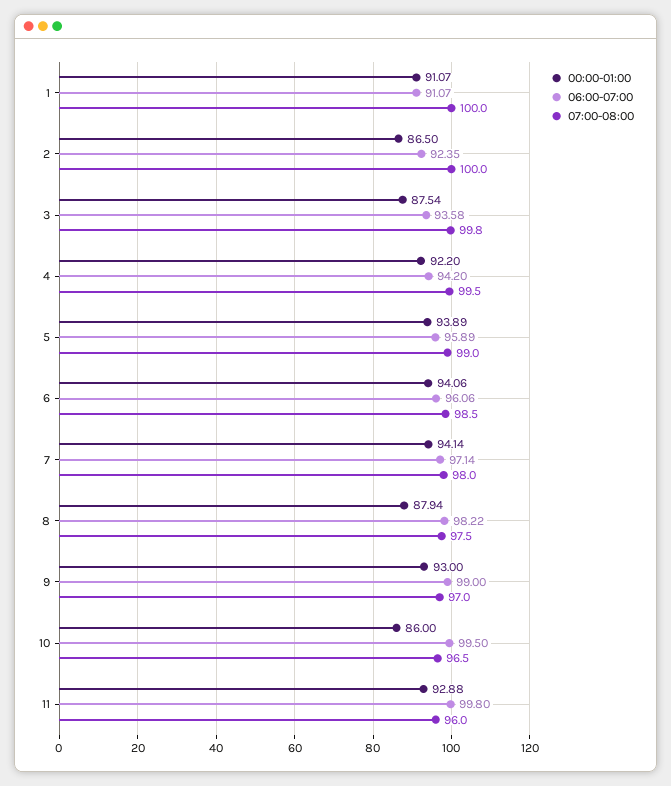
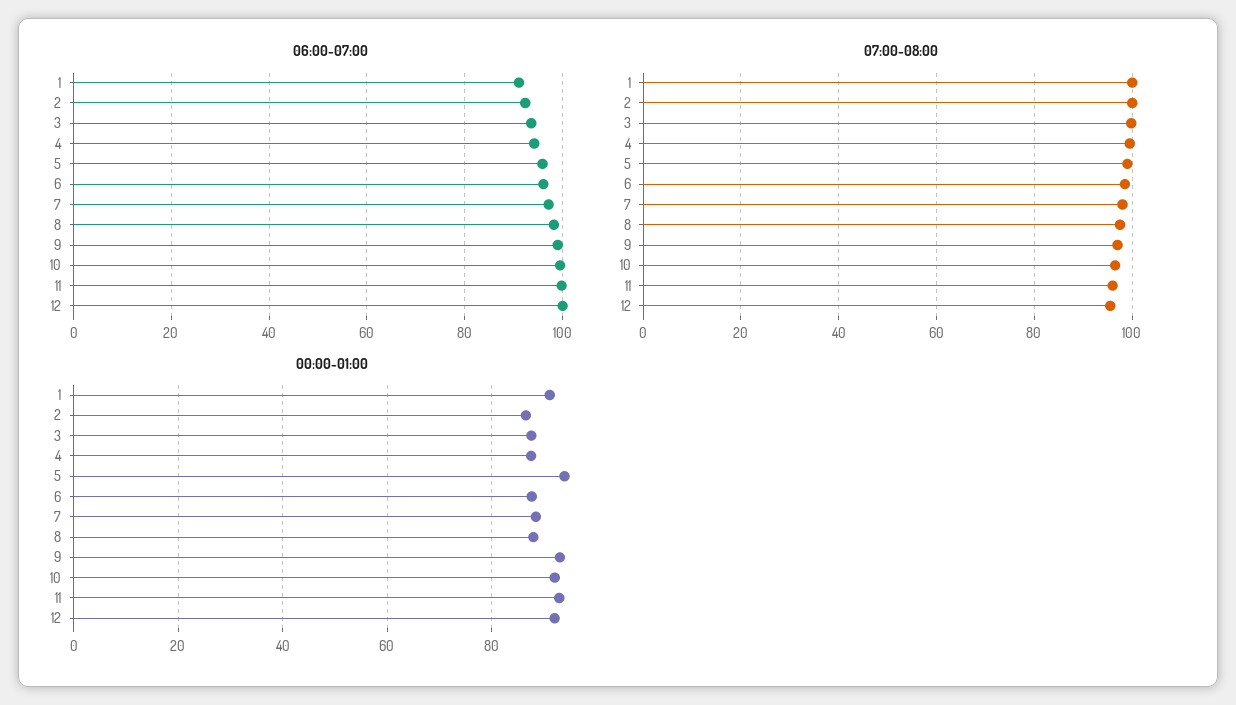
00:00-01:00, 4: 92.2 -> 88
00:00-01:00, 6: 94.06 -> 88
00:00-01:00, 7: 94.14 -> 88
00:00-01:00, 10: 86 -> 92
06:00-07:00, 12: none -> 100
07:00-08:00, 12: none -> 96
00:00-01:00, 12: none -> 92

